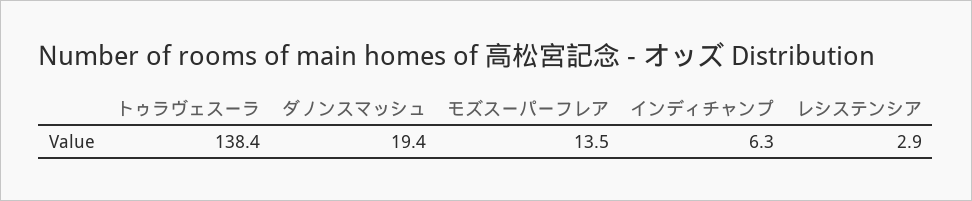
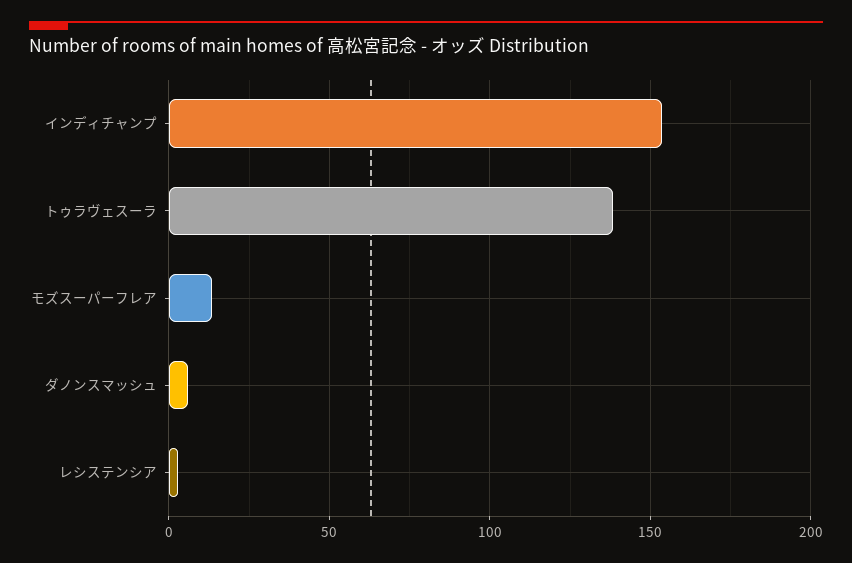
ダノンスマッシュ: 19.4 -> 5
インディチャンプ: 6.3 -> 155

